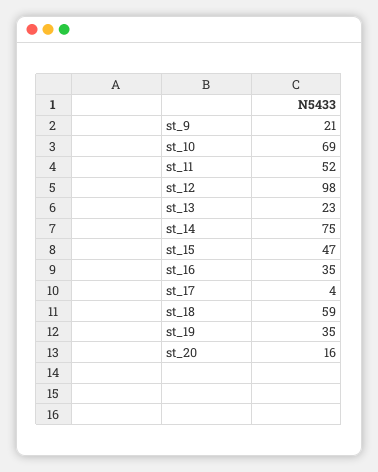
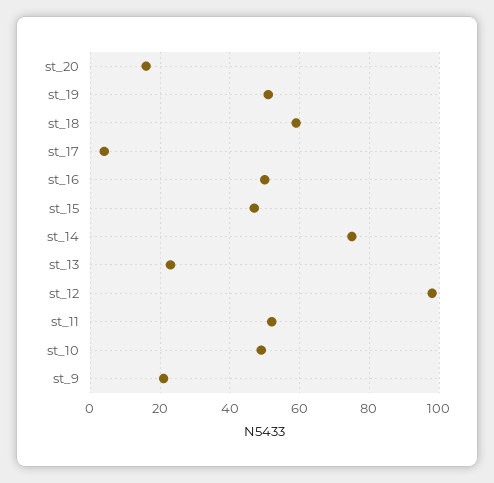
st_10: 69 -> 50
st_16: 35 -> 50
st_19: 35 -> 50

